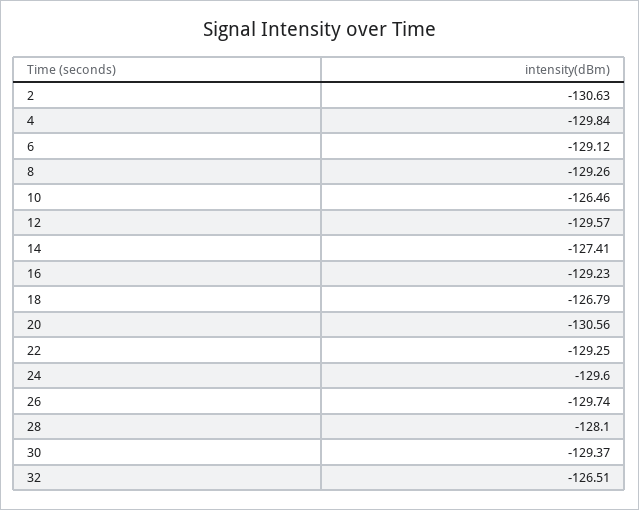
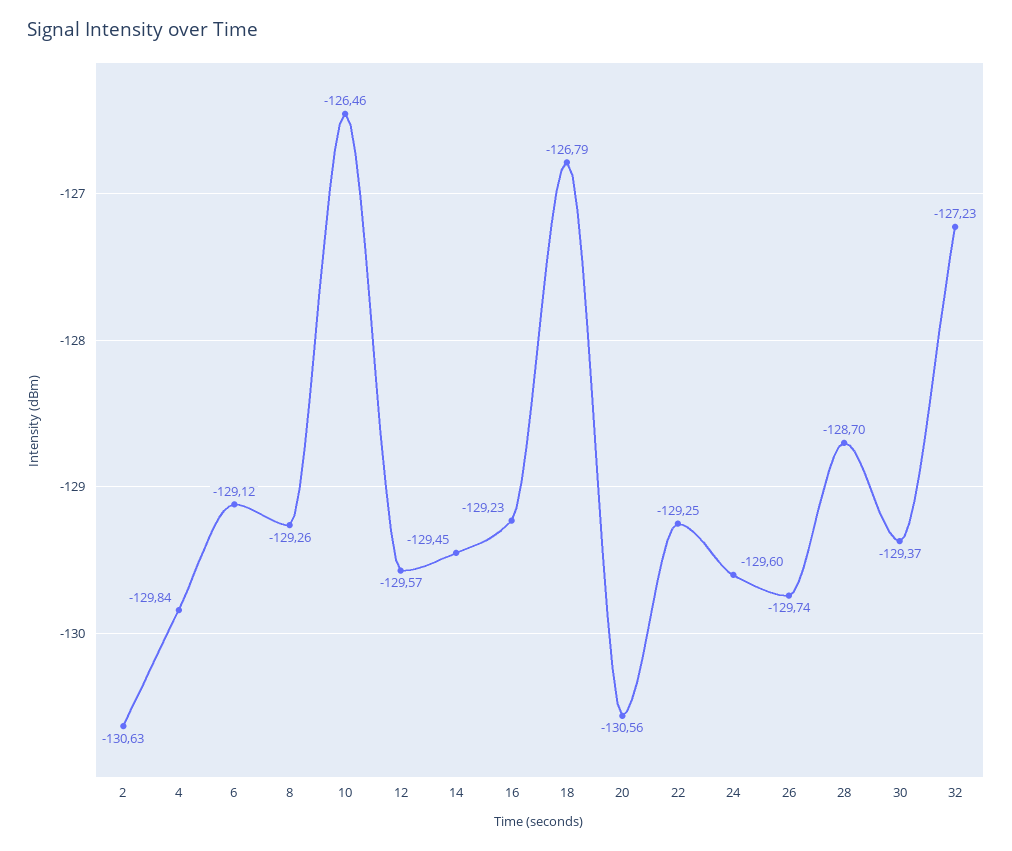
14: -127.41 -> -129.45
28: -128.1 -> -128.7
32: -126.51 -> -127.23

